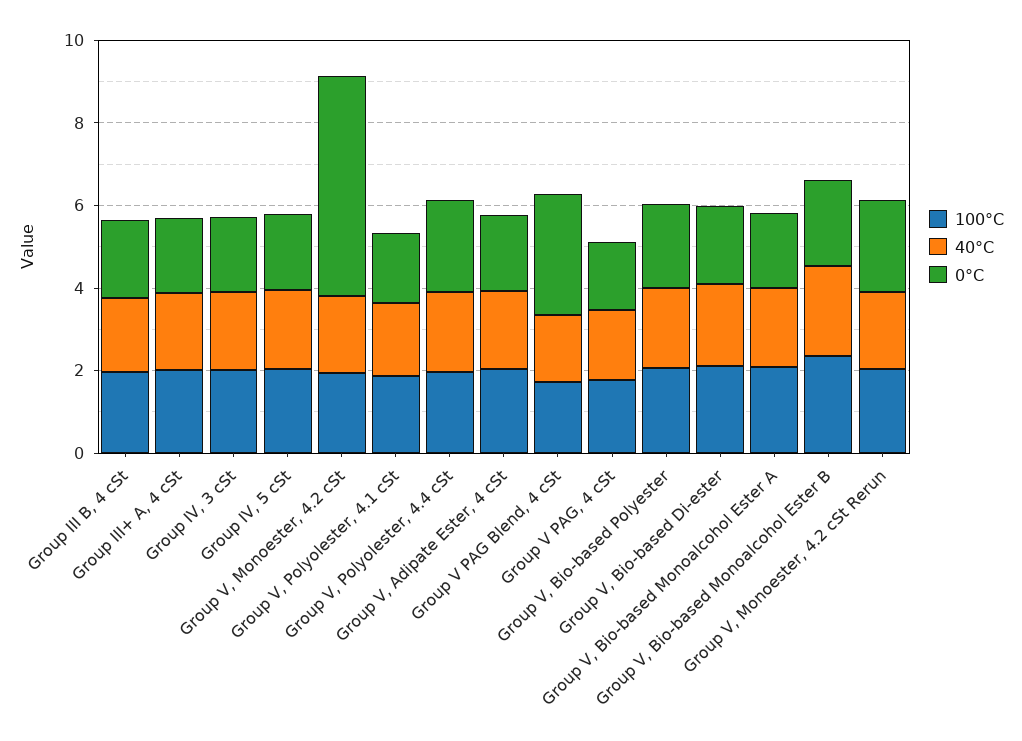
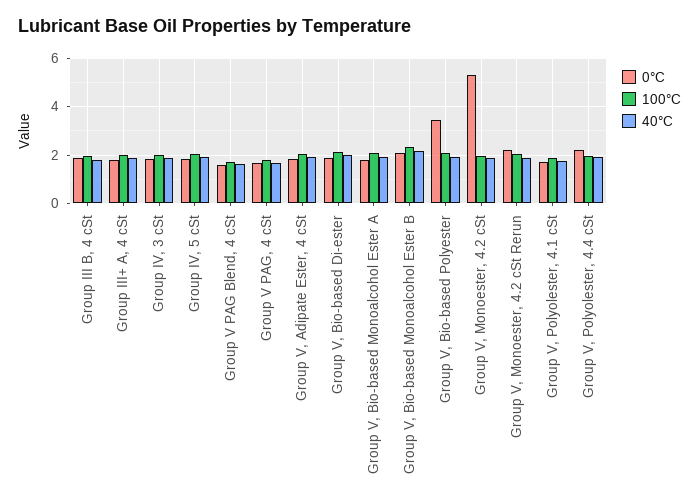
0°C, Group V PAG Blend, 4 cSt: 3 -> 1.5
0°C, Group V, Bio-based Polyester: 2 -> 3.5

